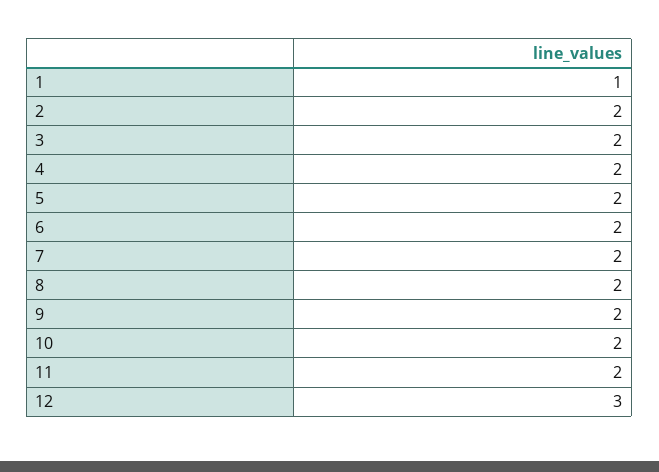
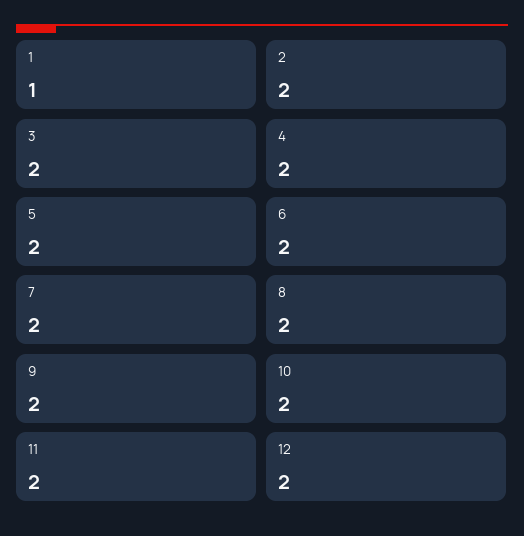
12: 3 -> 2

